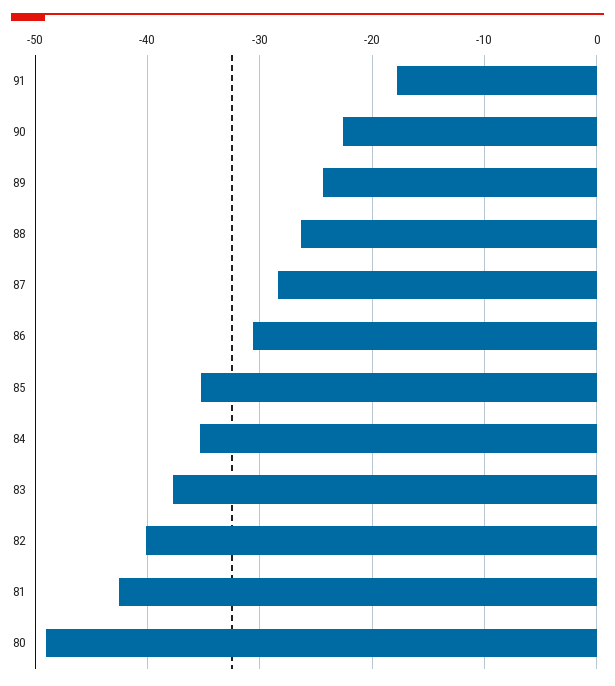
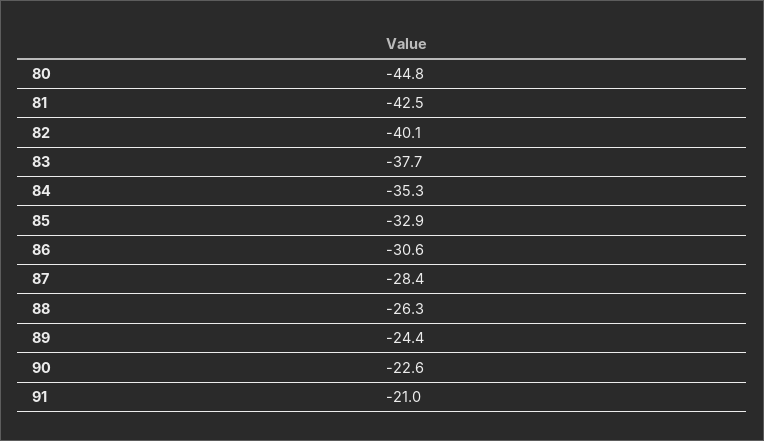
91: -18 -> -21
85: -35 -> -32.9
80: -49 -> -44.8

